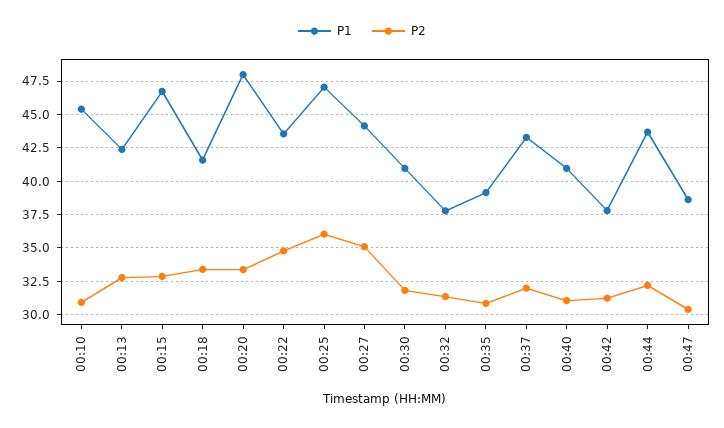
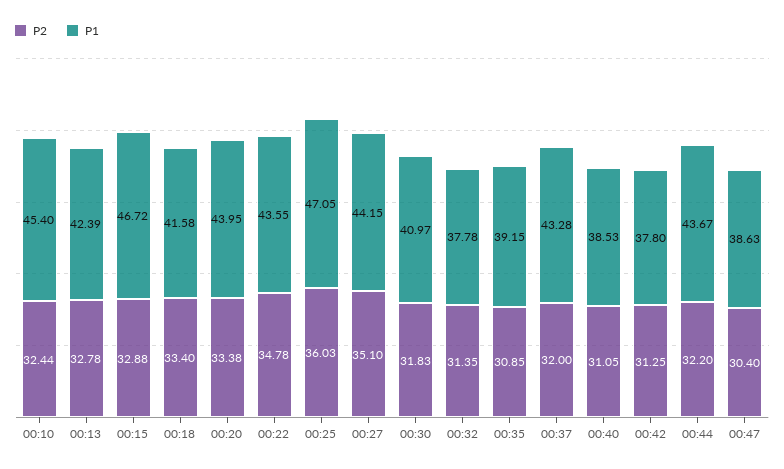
P2, 00:10: 31 -> 32.44
P1, 00:20: 48 -> 43.95
P1, 00:40: 41 -> 38.53

